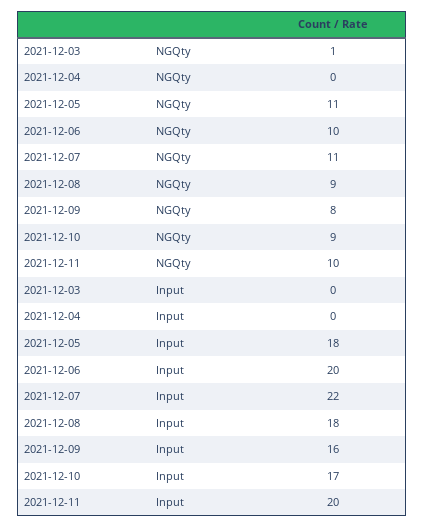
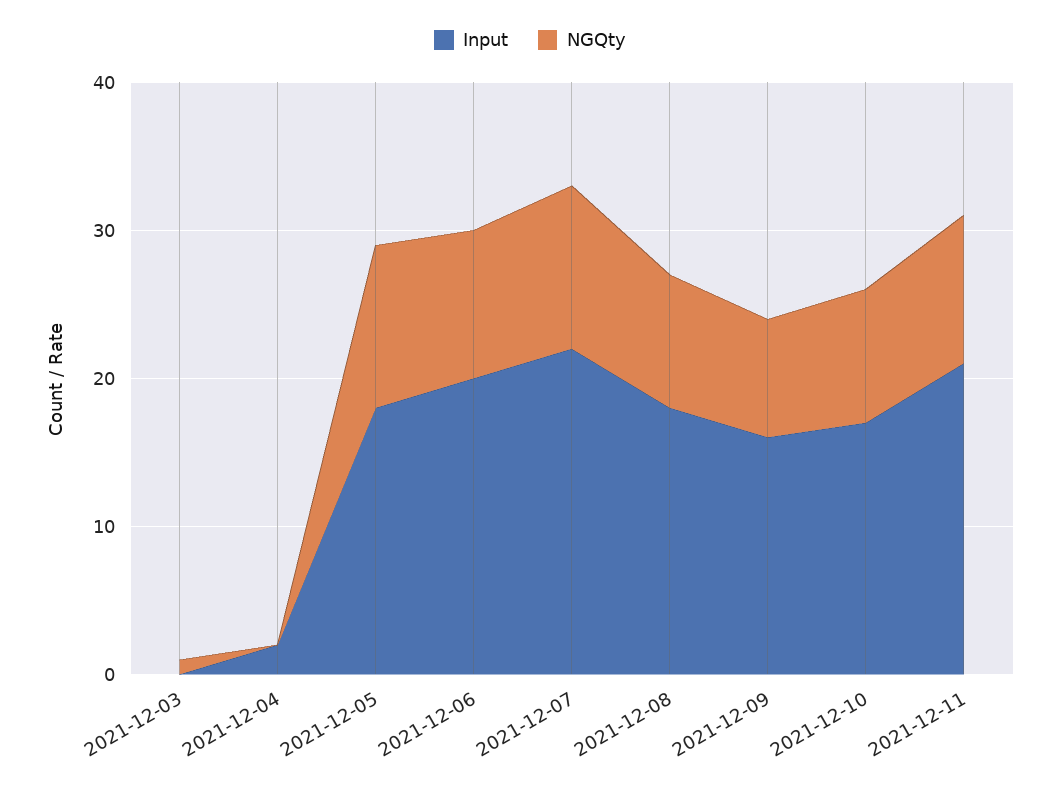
Input, 2021-12-04: 0 -> 2
Input, 2021-12-11: 20 -> 21

